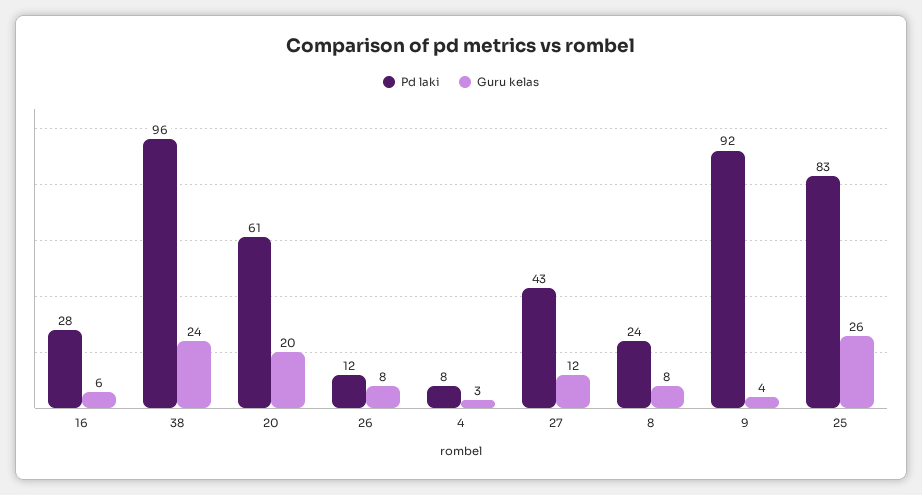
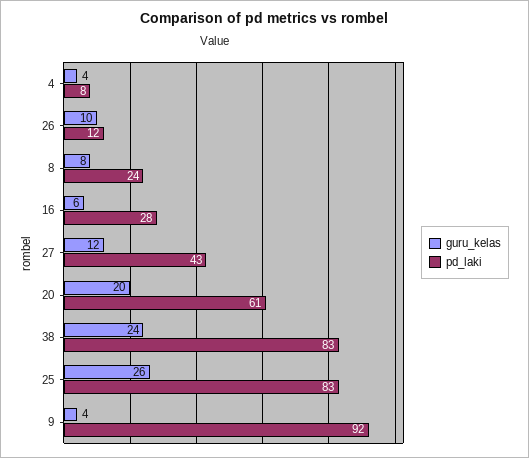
Pd laki, 38: 96 -> 83
Guru kelas, 26: 8 -> 10
Guru kelas, 4: 3 -> 4

